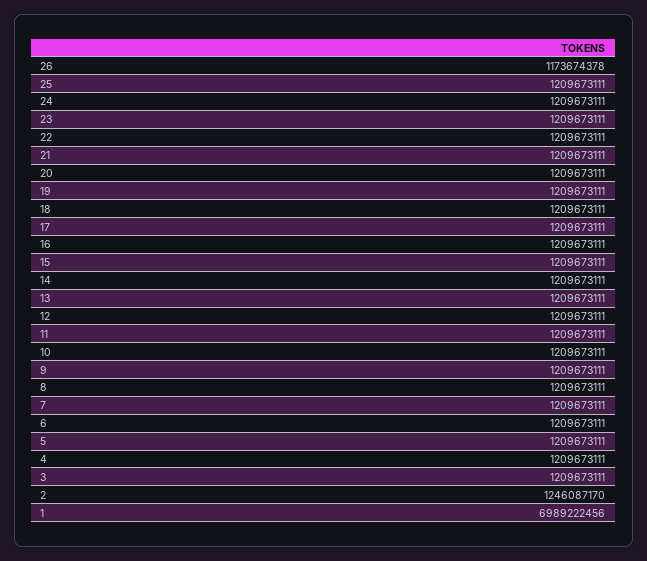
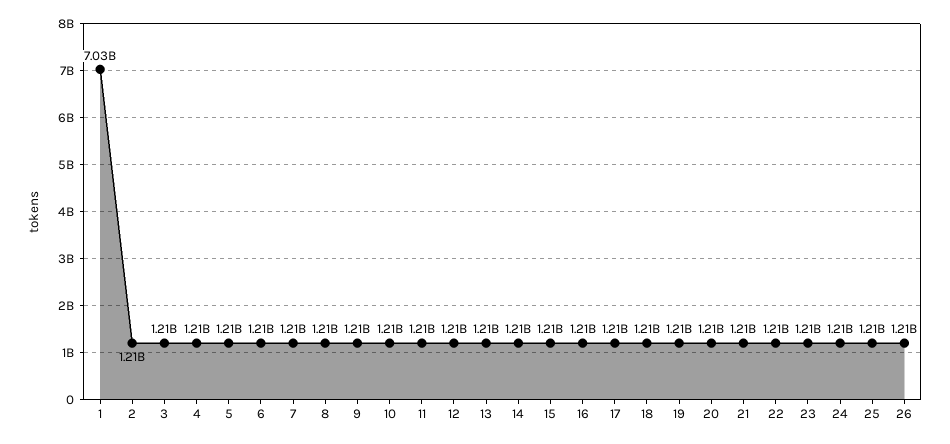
26: 1173674378 -> 1210000000
2: 1246087170 -> 1210000000
1: 6989222456 -> 7030000000

